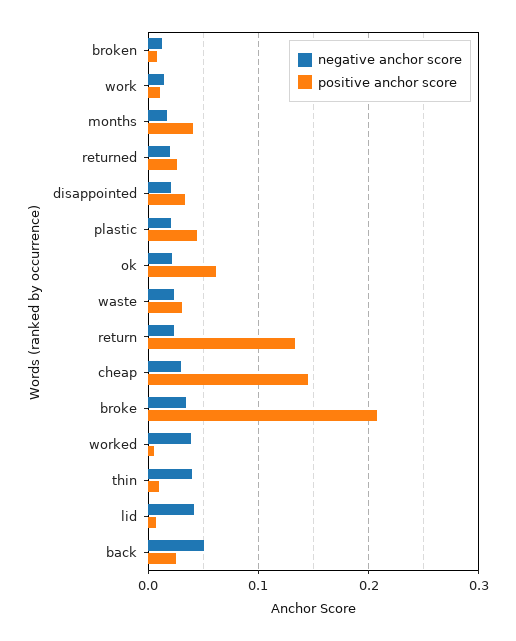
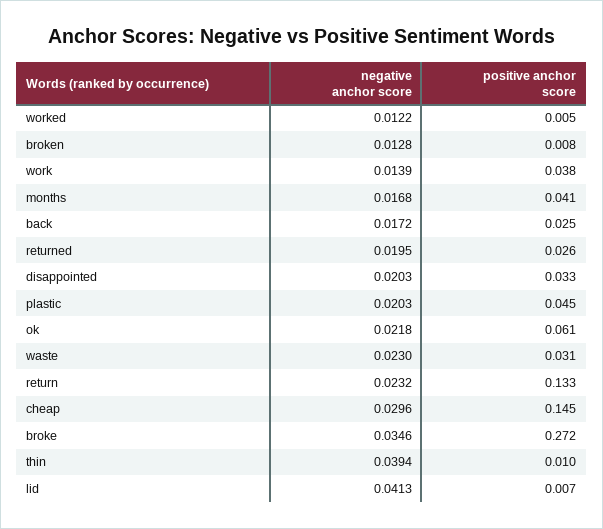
positive anchor score, work: 0.01 -> 0.038
positive anchor score, broke: 0.21 -> 0.272
negative anchor score, worked: 0.04 -> 0.0122
negative anchor score, back: 0.05 -> 0.0172

